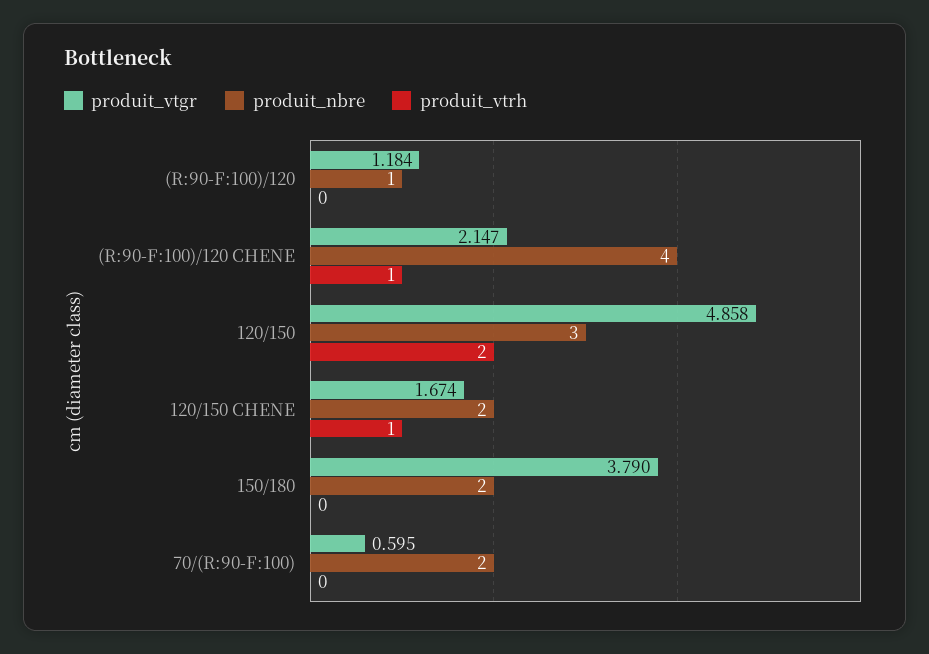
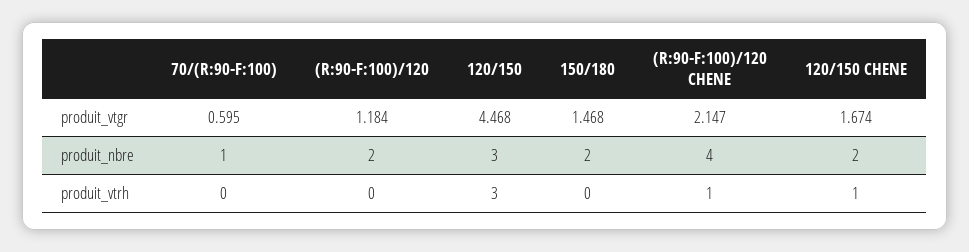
produit_nbre, (R:90-F:100)/120: 1 -> 2
produit_vtgr, 120/150: 4.858 -> 4.468
produit_vtrh, 120/150: 2 -> 3
produit_vtgr, 150/180: 3.79 -> 1.468
produit_nbre, 70/(R:90-F:100): 2 -> 1

